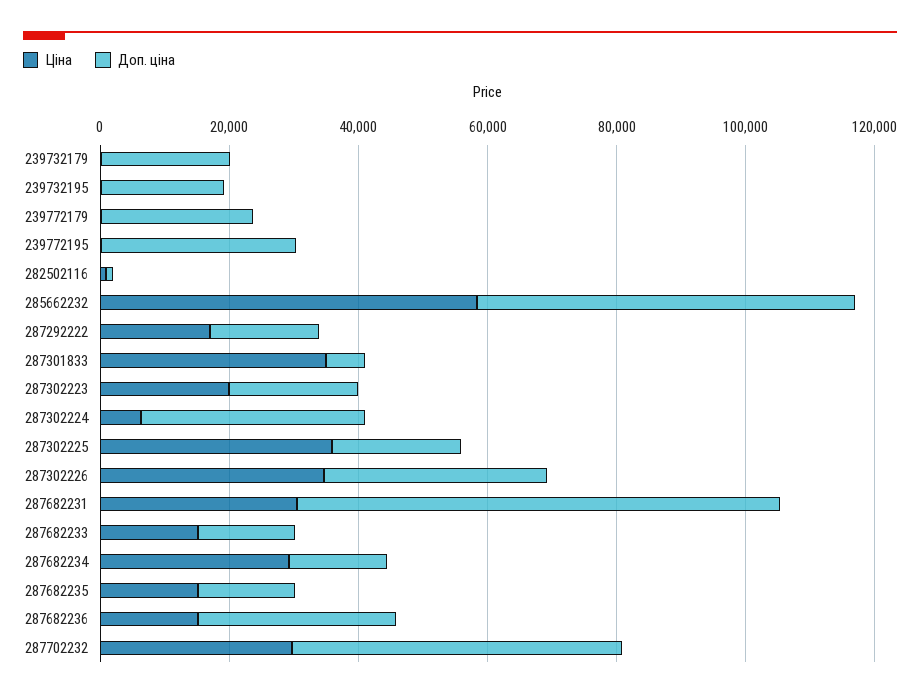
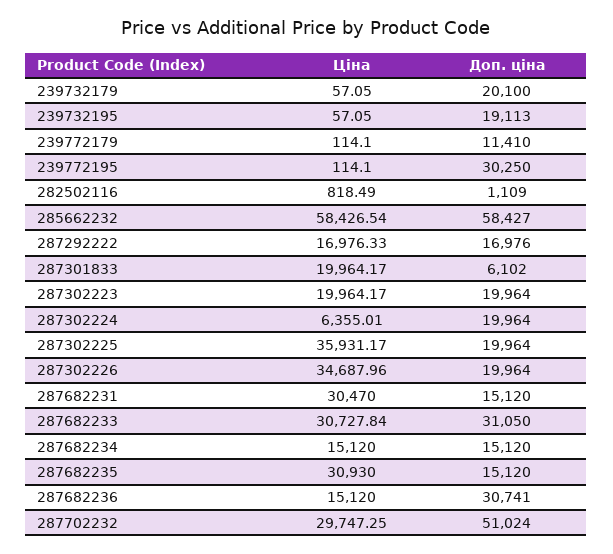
Доп. ціна, 239772179: 25000 -> 11410
Ціна, 287301833: 35000 -> 19964.17
Доп. ціна, 287302224: 35000 -> 19964
Доп. ціна, 287302226: 35000 -> 19964
Доп. ціна, 287682231: 75000 -> 15120
Ціна, 287682233: 15000 -> 30727.84
Доп. ціна, 287682233: 15000 -> 31050
Ціна, 287682234: 30000 -> 15120
Ціна, 287682235: 15000 -> 30930

